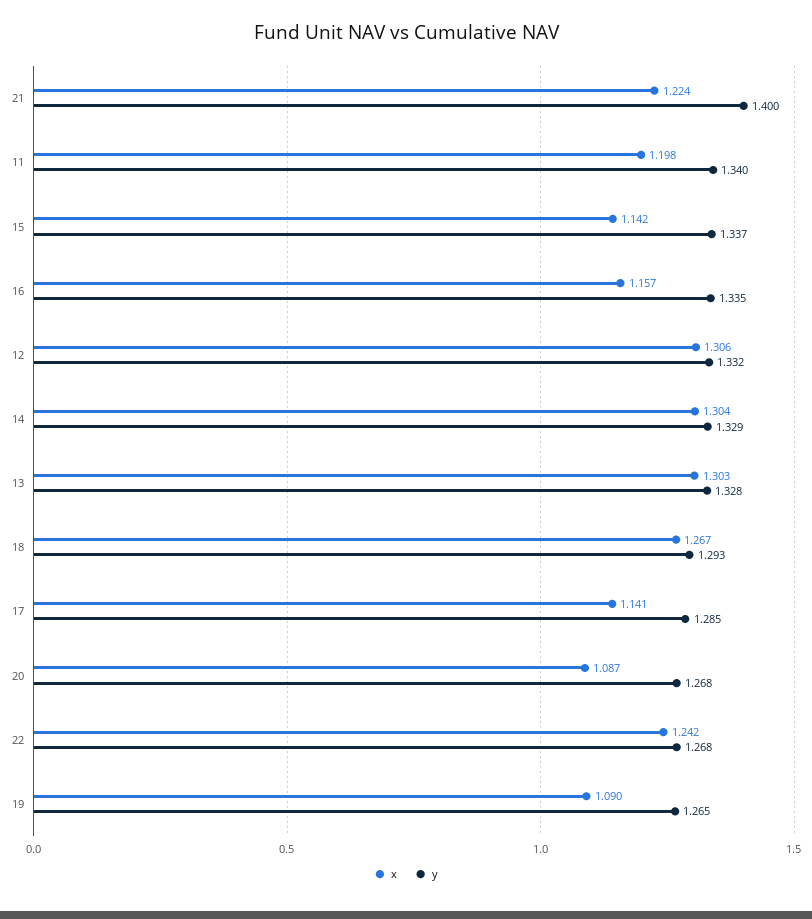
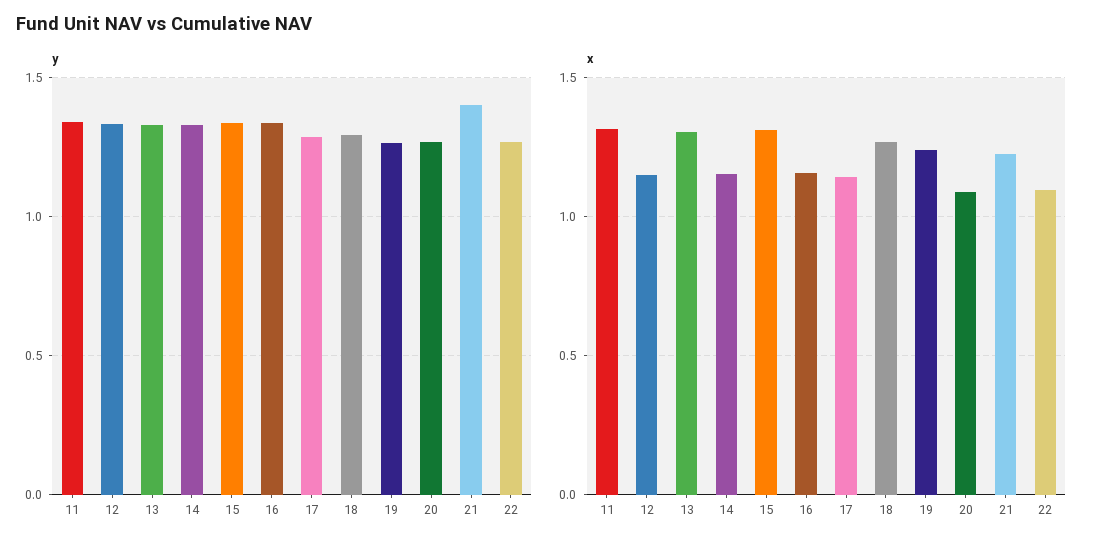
x, 11: 1.198 -> 1.3
x, 15: 1.142 -> 1.3
x, 12: 1.306 -> 1.15
x, 14: 1.304 -> 1.15
x, 22: 1.242 -> 1.1
x, 19: 1.09 -> 1.25

